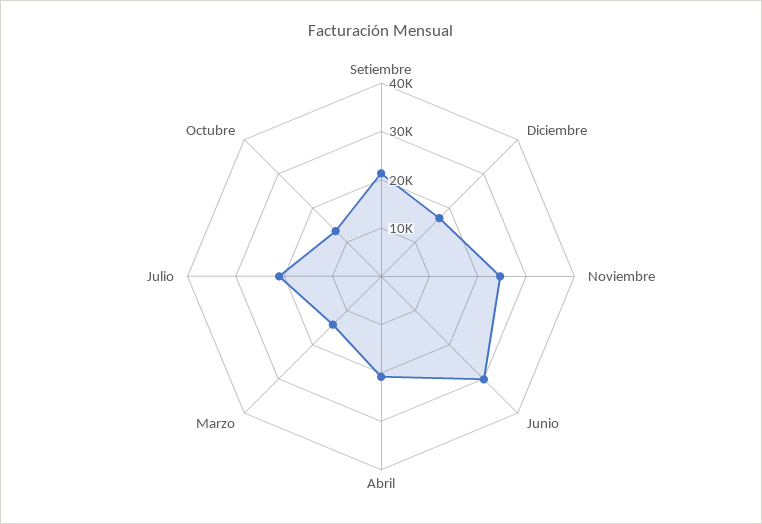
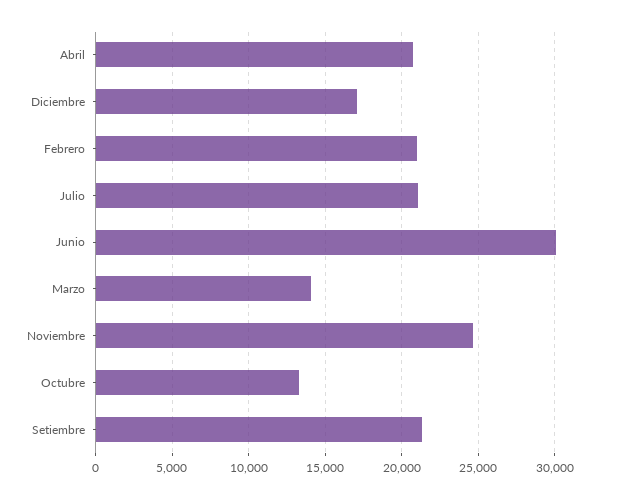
Febrero: none -> 21000

